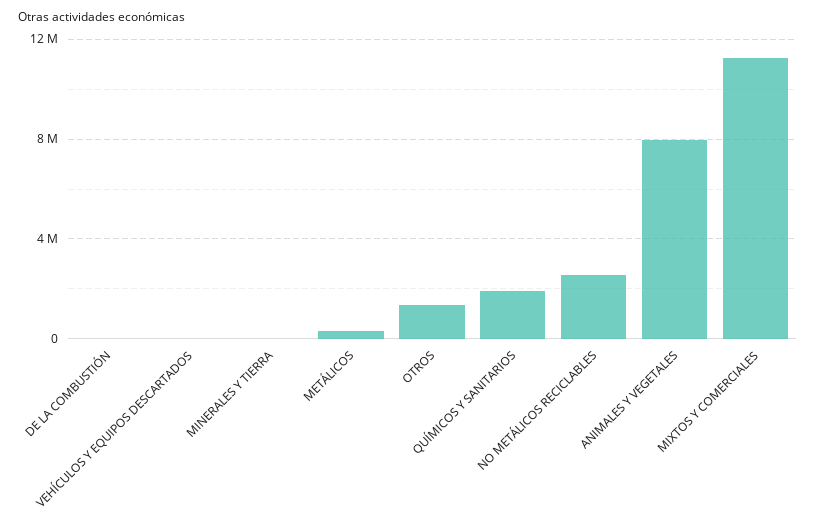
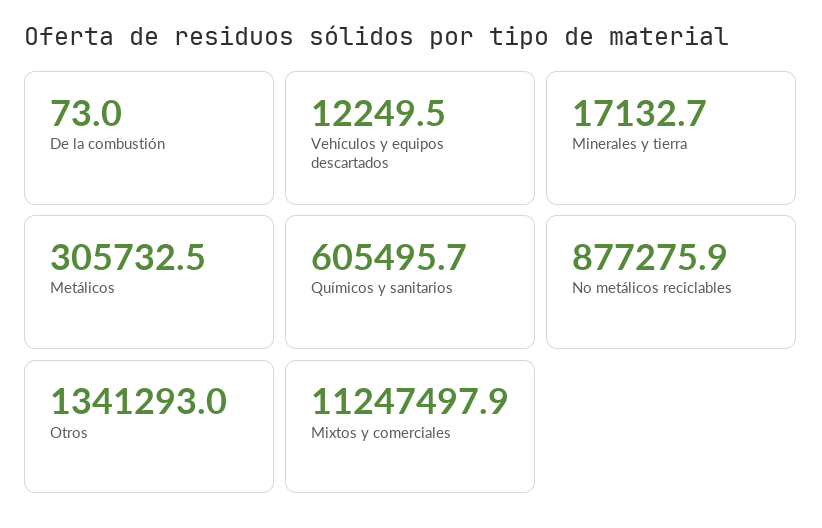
QUÍMICOS Y SANITARIOS: 2000000 -> 605495.7
NO METÁLICOS RECICLABLES: 2500000 -> 877275.9
ANIMALES Y VEGETALES: 8000000 -> none

